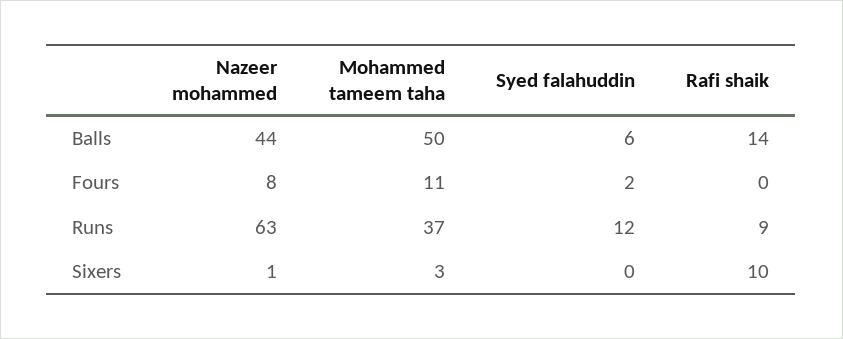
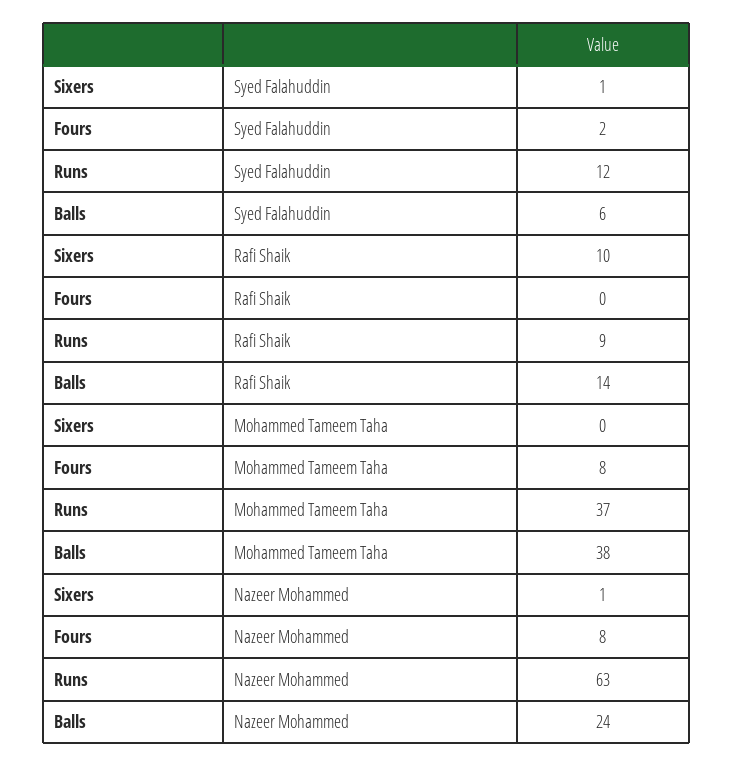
Nazeer mohammed, Balls: 44 -> 24
Mohammed tameem taha, Balls: 50 -> 38
Mohammed tameem taha, Fours: 11 -> 8
Mohammed tameem taha, Sixers: 3 -> 0
Syed falahuddin, Sixers: 0 -> 1

